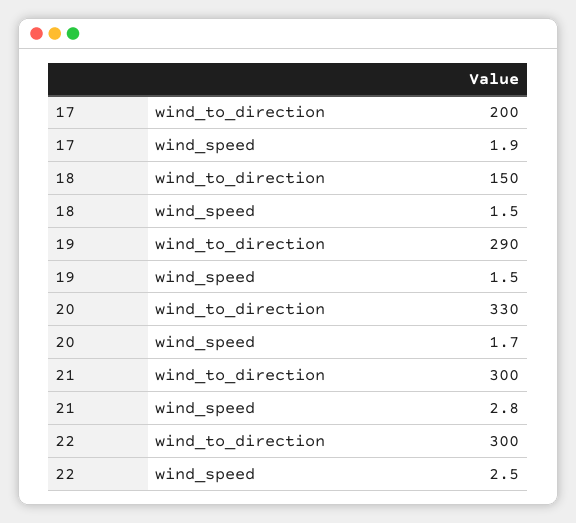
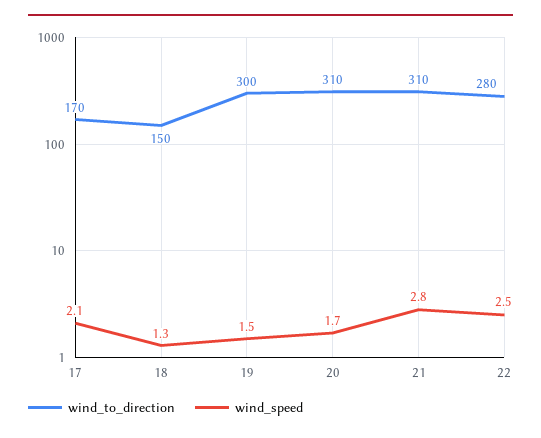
wind_to_direction, 17: 200 -> 170
wind_speed, 17: 1.9 -> 2.1
wind_speed, 18: 1.5 -> 1.3
wind_to_direction, 19: 290 -> 300
wind_to_direction, 20: 330 -> 310
wind_to_direction, 21: 300 -> 310
wind_to_direction, 22: 300 -> 280

